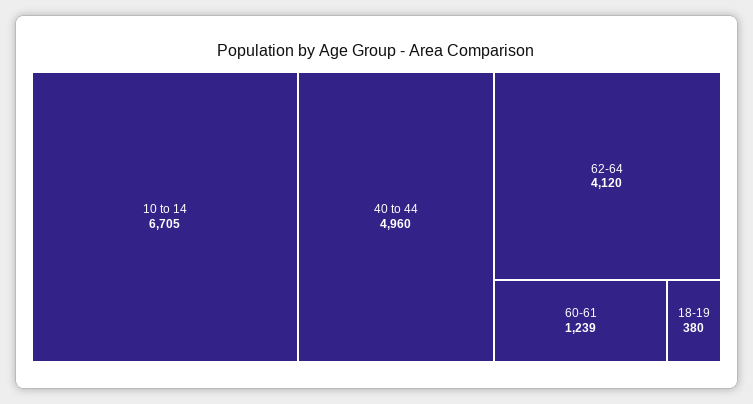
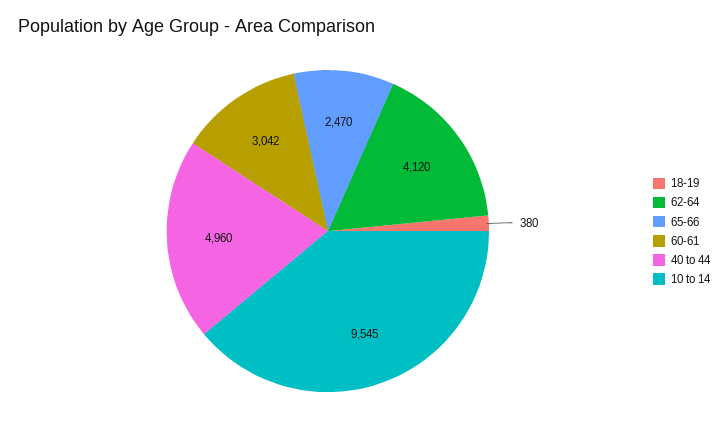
10 to 14: 6705 -> 9545
60-61: 1239 -> 3042
65-66: none -> 2470

